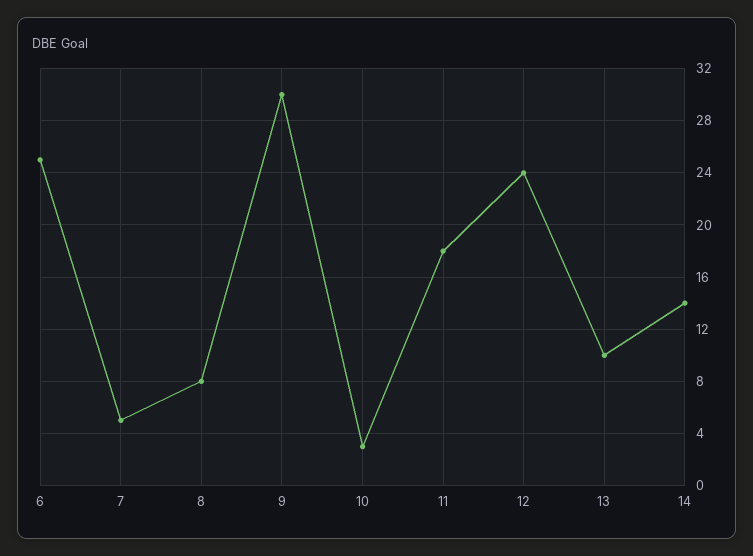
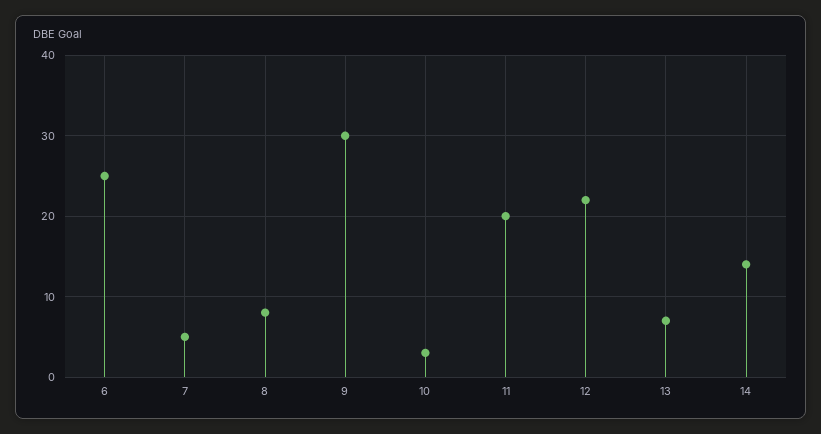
11: 18 -> 20
12: 24 -> 22
13: 10 -> 7

